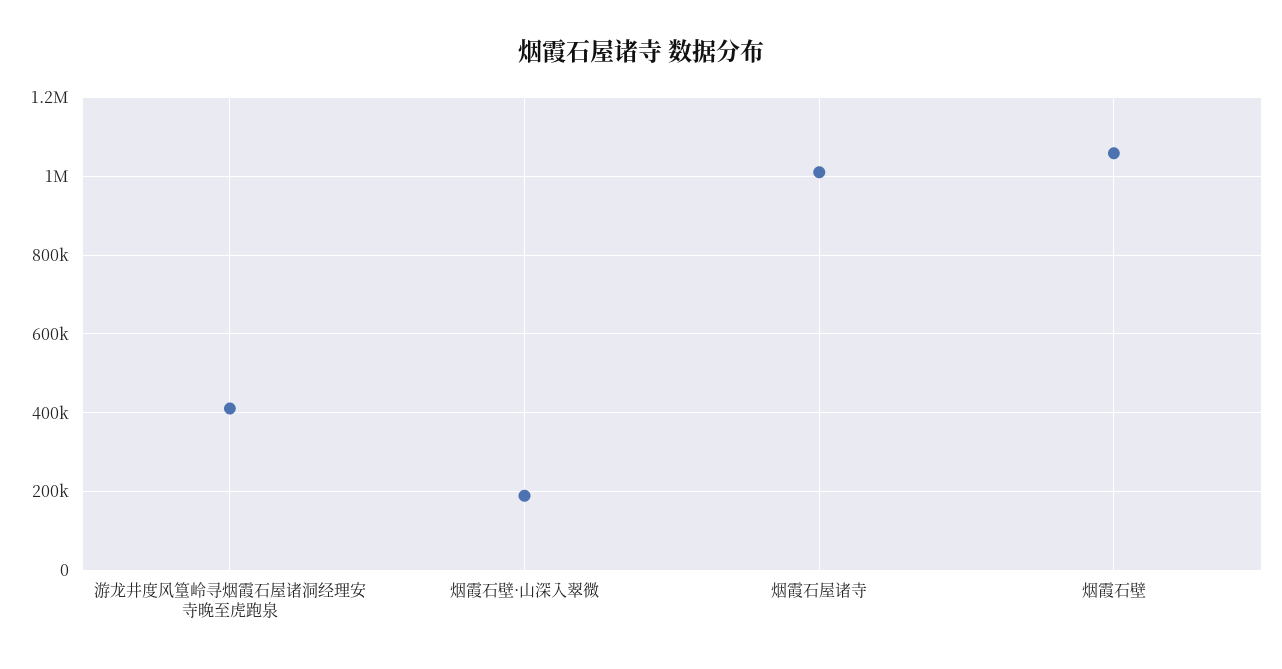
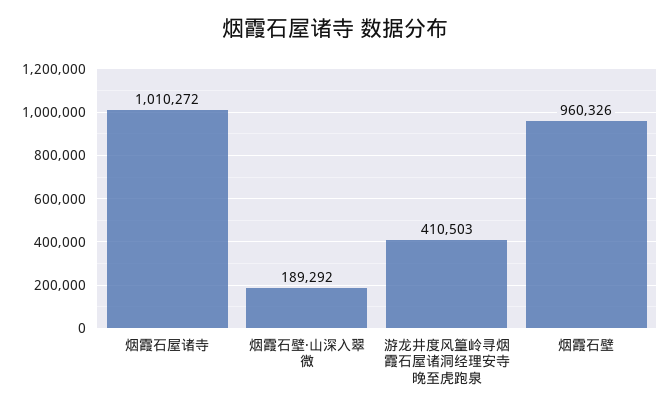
烟霞石壁: 1060000 -> 960326

